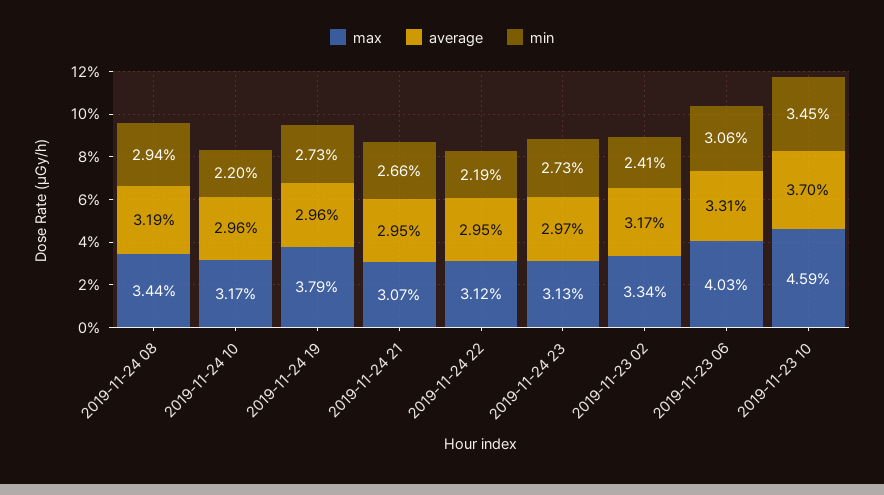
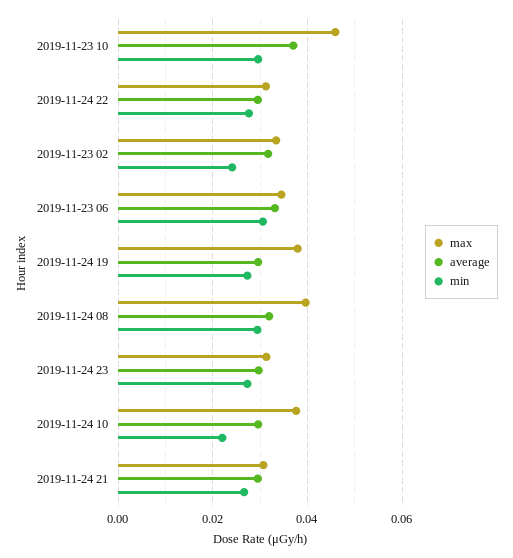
max, 2019-11-24 08: 0.0344 -> 0.04
max, 2019-11-24 10: 0.0317 -> 0.038
min, 2019-11-24 22: 0.0219 -> 0.028
max, 2019-11-23 06: 0.0403 -> 0.034
min, 2019-11-23 10: 0.0345 -> 0.03

